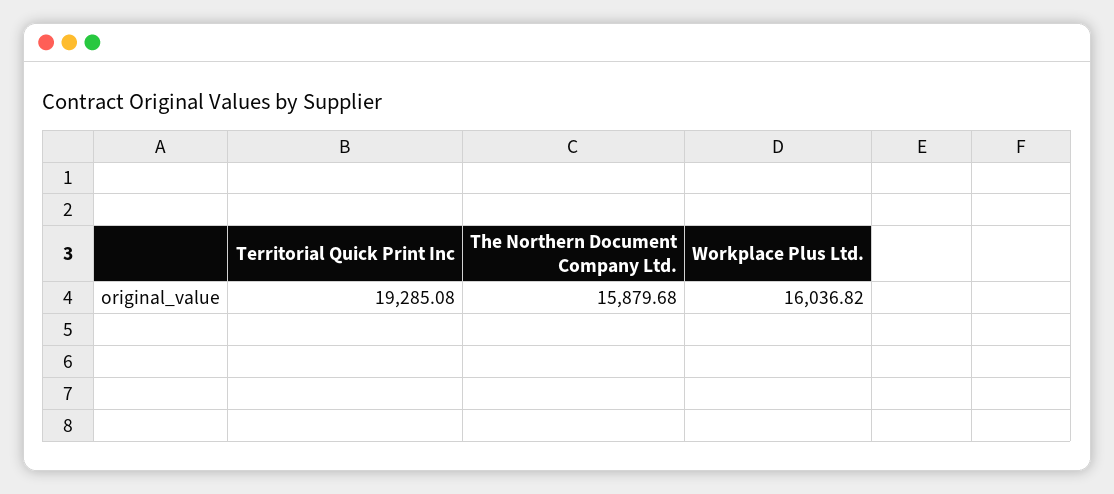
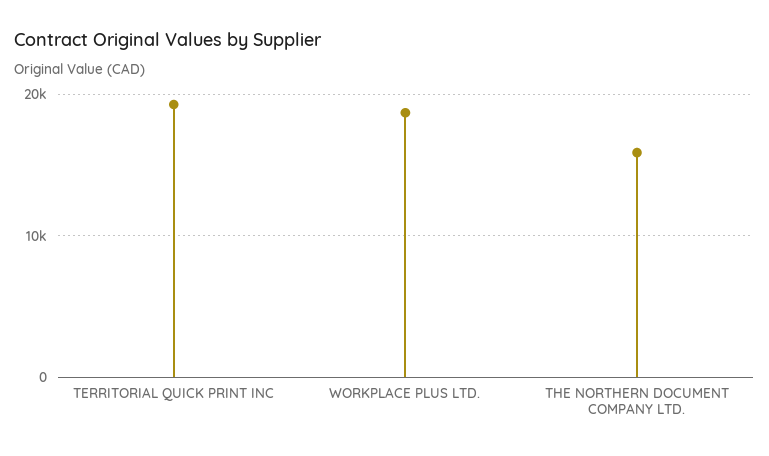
Workplace Plus Ltd.: 16036.82 -> 19000

